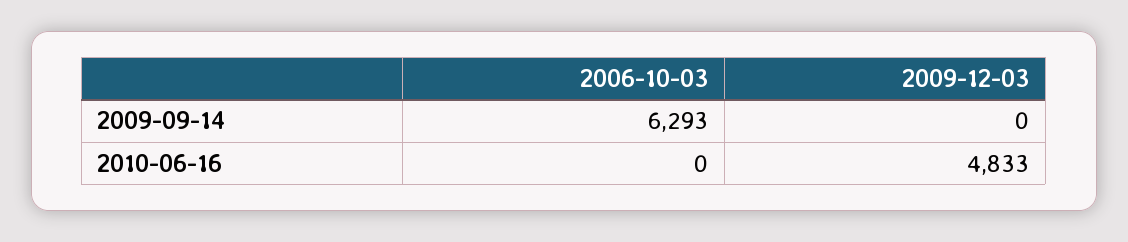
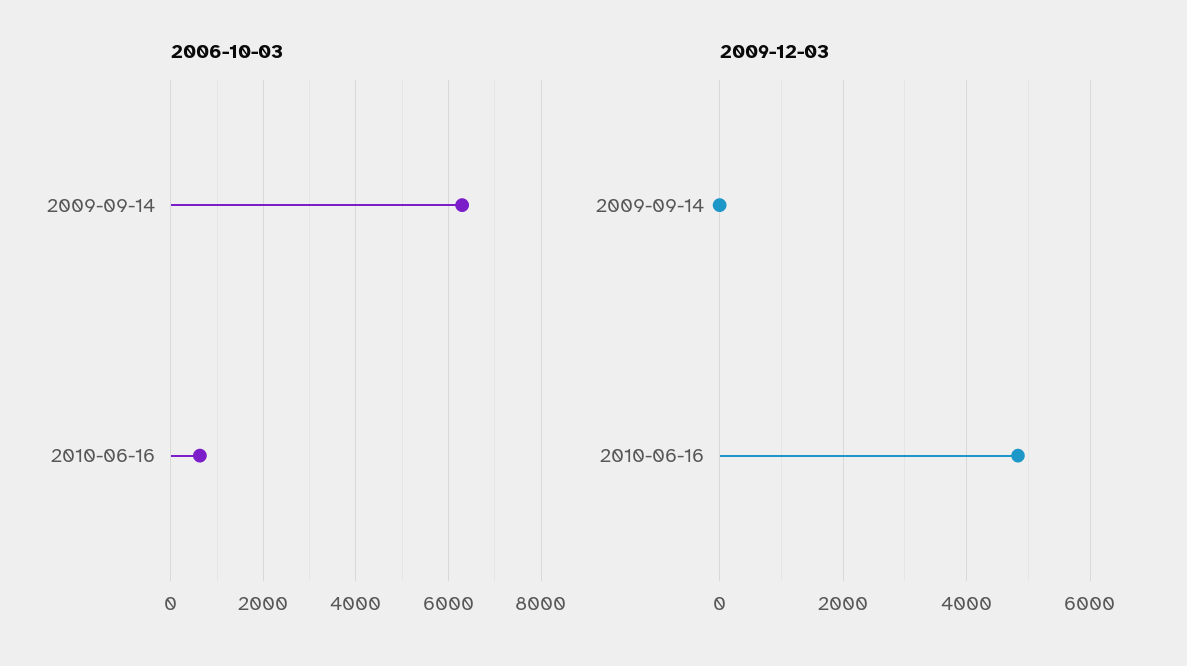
2006-10-03, 2010-06-16: 0 -> 600

